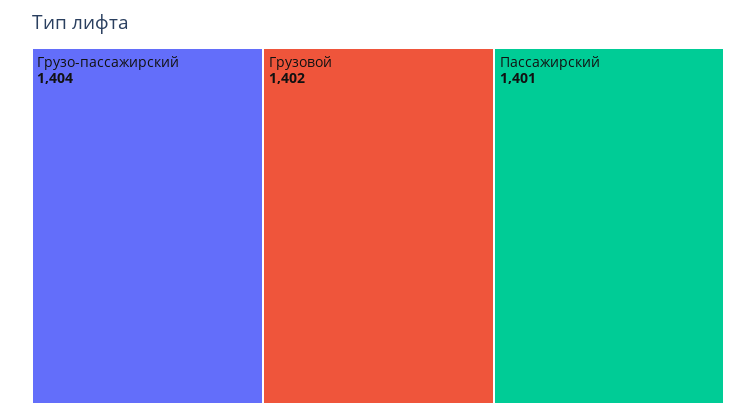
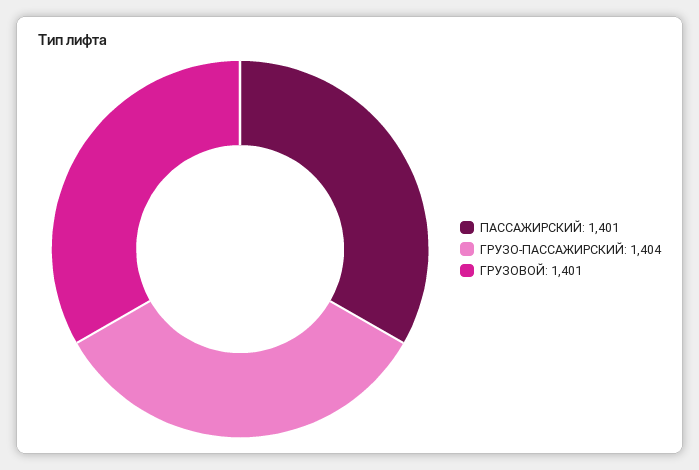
Грузовой: 1402 -> 1401

